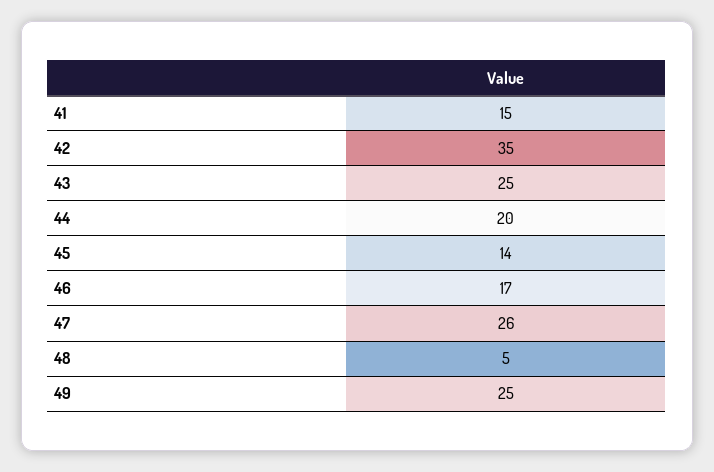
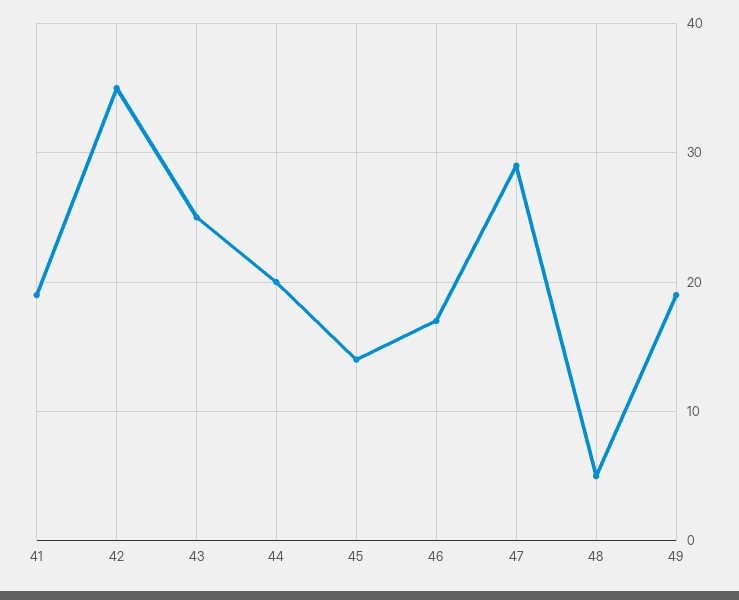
41: 15 -> 19
47: 26 -> 29
49: 25 -> 19

